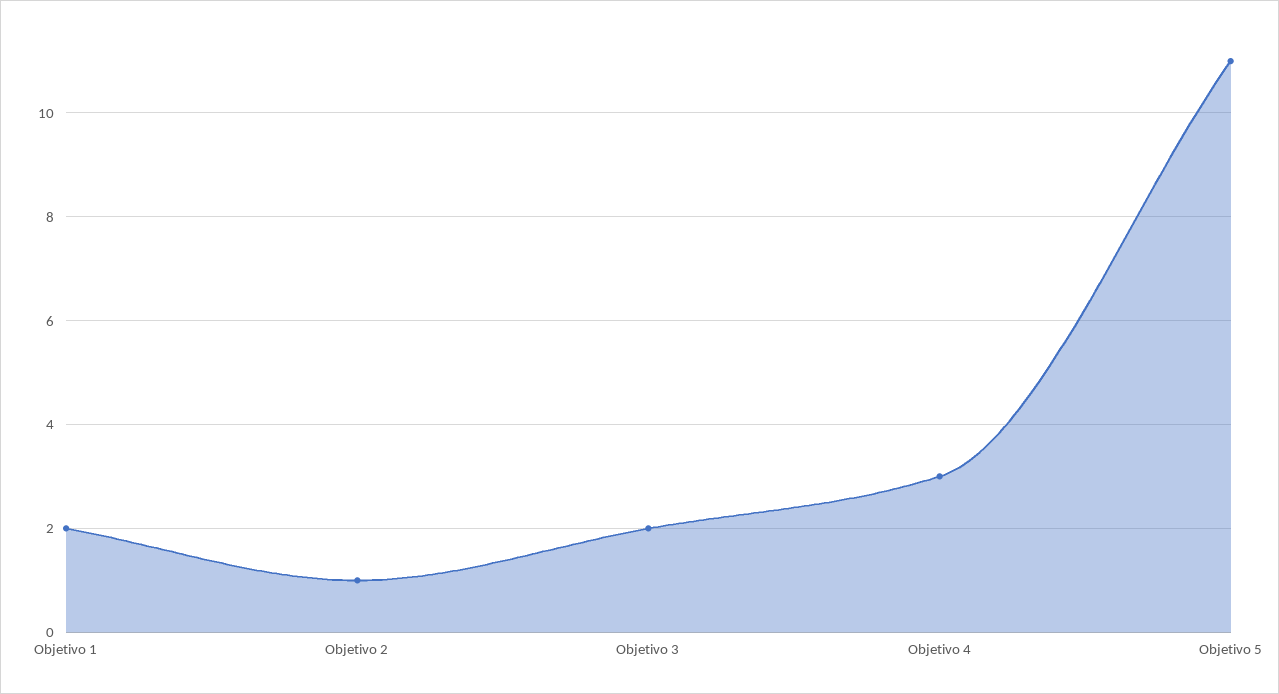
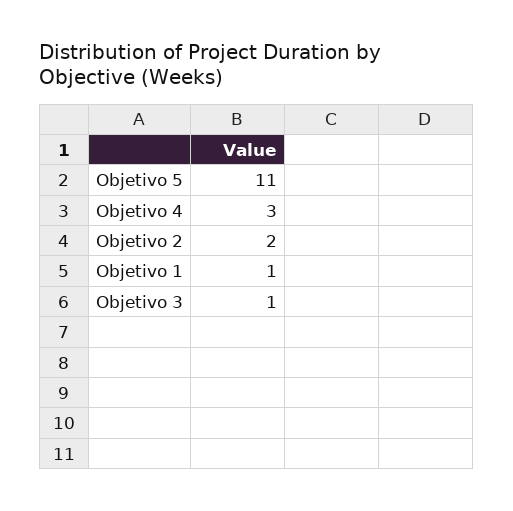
Objetivo 1: 2 -> 1
Objetivo 2: 1 -> 2
Objetivo 3: 2 -> 1

